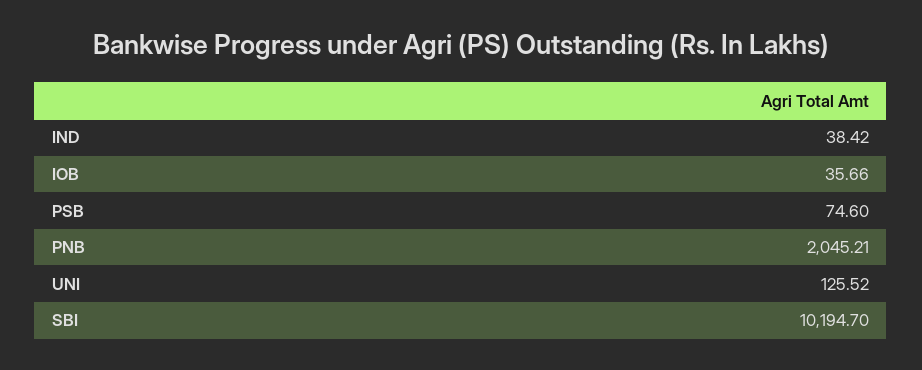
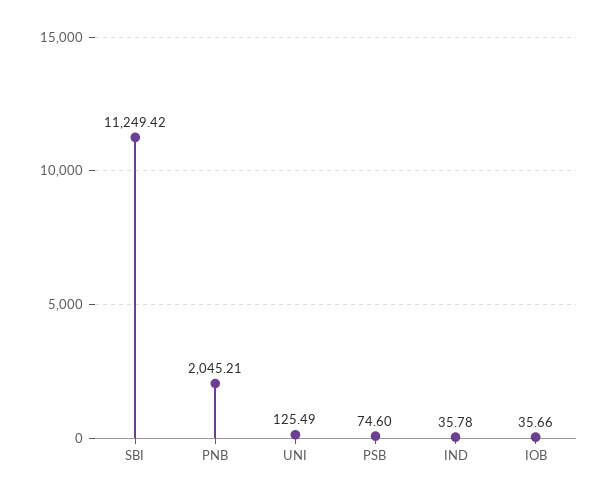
IND: 38.42 -> 35.78
UNI: 125.52 -> 125.49
SBI: 10194.7 -> 11249.42

